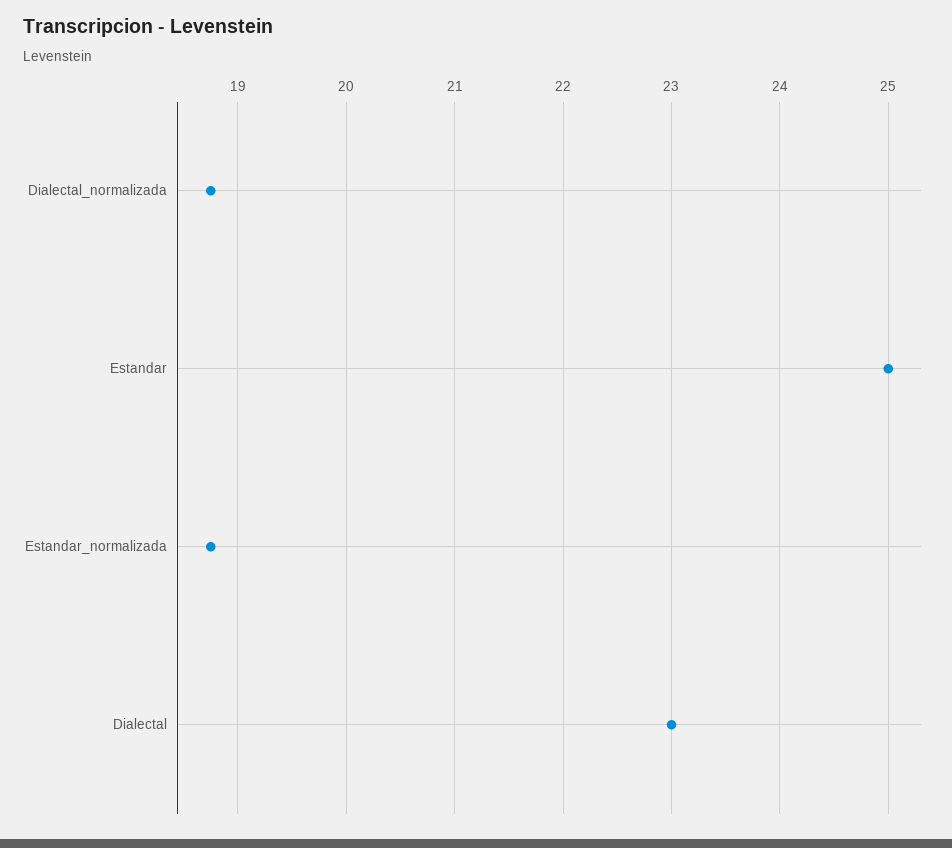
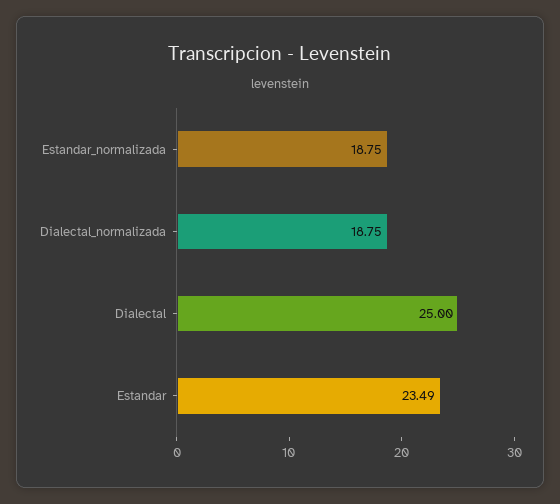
Estandar: 25 -> 23.49
Dialectal: 23 -> 25

